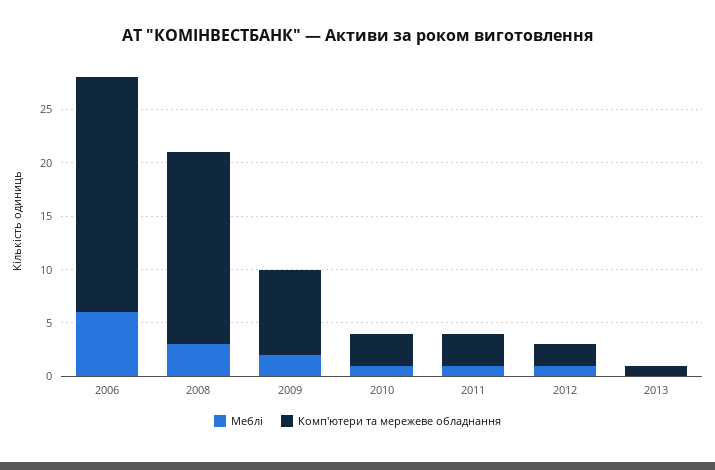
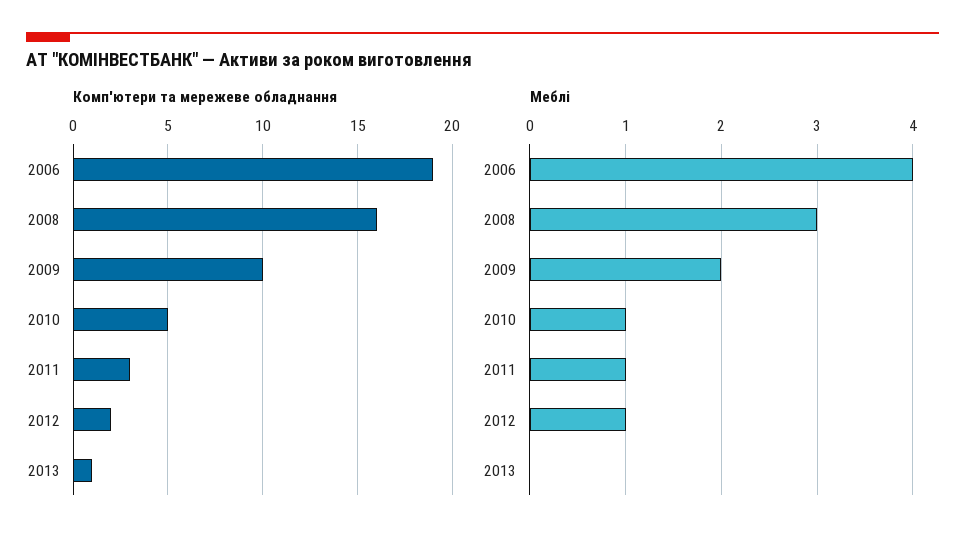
Меблі, 2006: 6 -> 4
Комп'ютери та мережеве обладнання, 2006: 22 -> 19
Комп'ютери та мережеве обладнання, 2008: 18 -> 16
Комп'ютери та мережеве обладнання, 2009: 8 -> 10
Комп'ютери та мережеве обладнання, 2010: 3 -> 5

